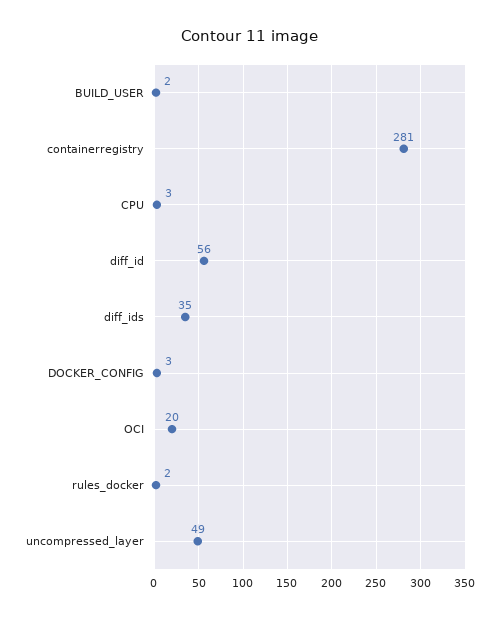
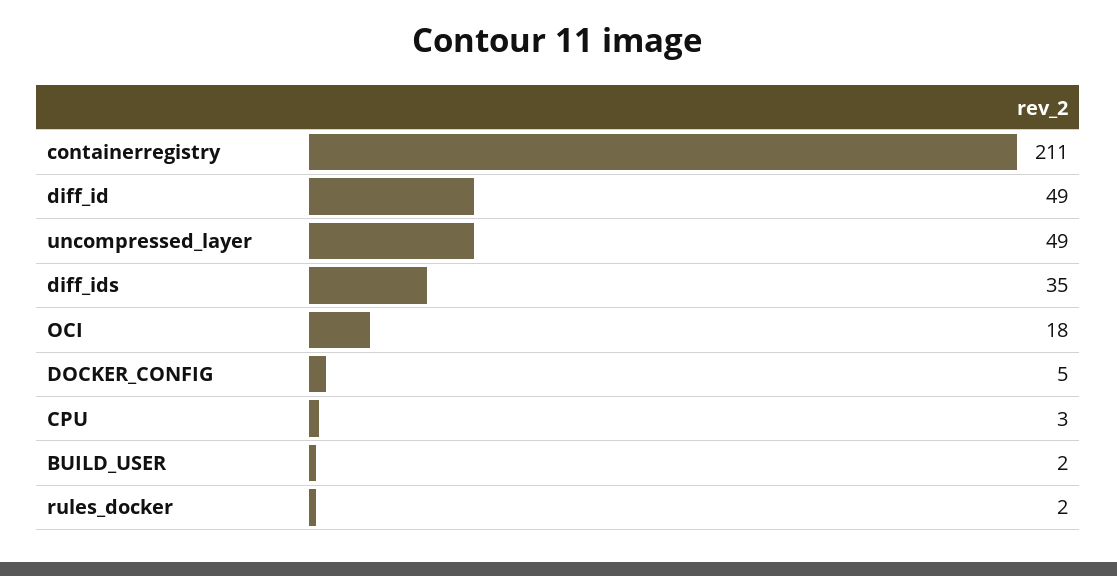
containerregistry: 281 -> 211
diff_id: 56 -> 49
DOCKER_CONFIG: 3 -> 5
OCI: 20 -> 18

